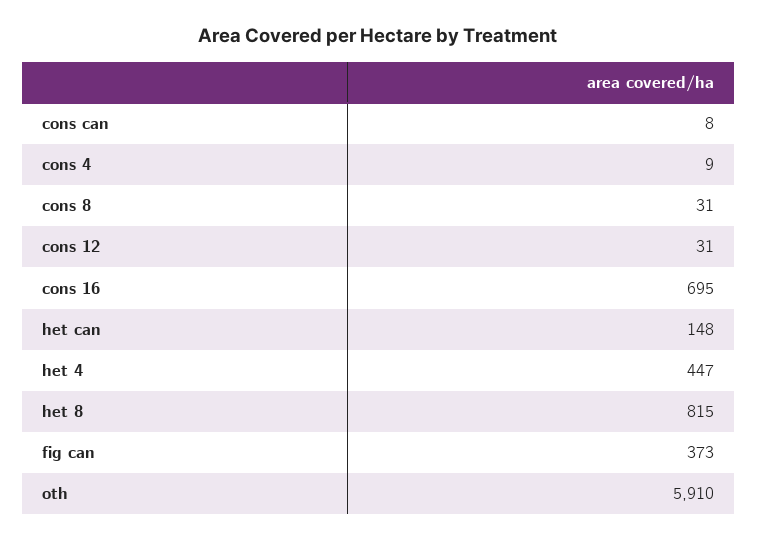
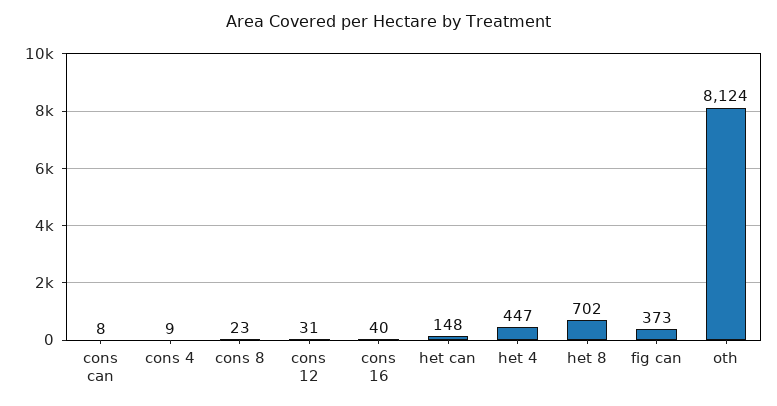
cons 8: 31 -> 23
cons 16: 695 -> 40
het 8: 815 -> 702
oth: 5910 -> 8124

